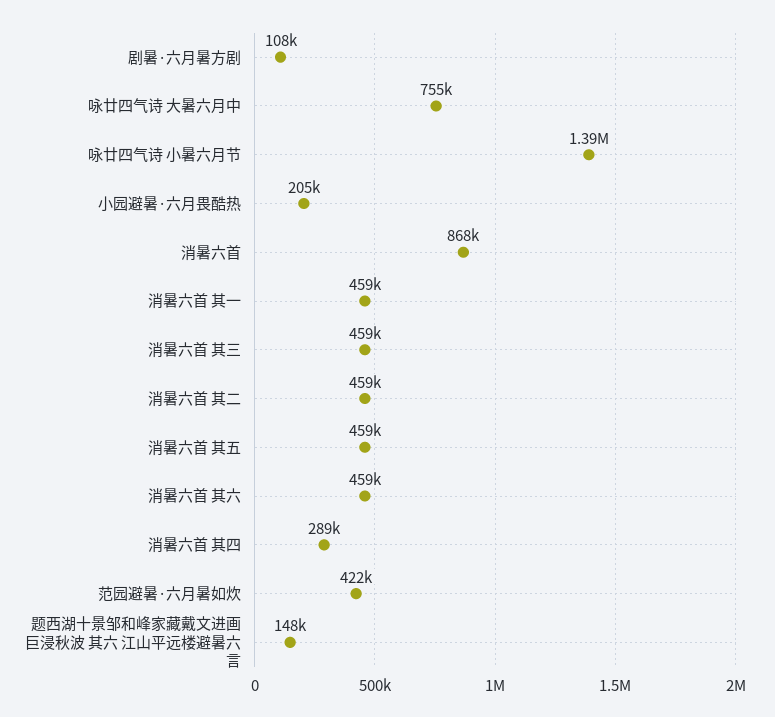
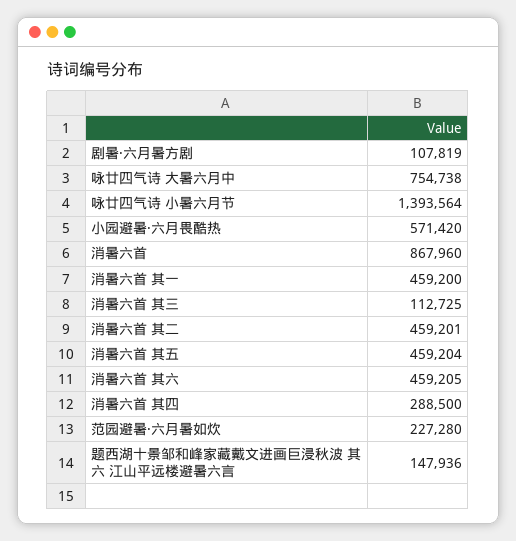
小园避暑·六月畏酷热: 205000 -> 571420
消暑六首 其三: 459000 -> 112725
范园避暑·六月暑如炊: 422000 -> 227280

